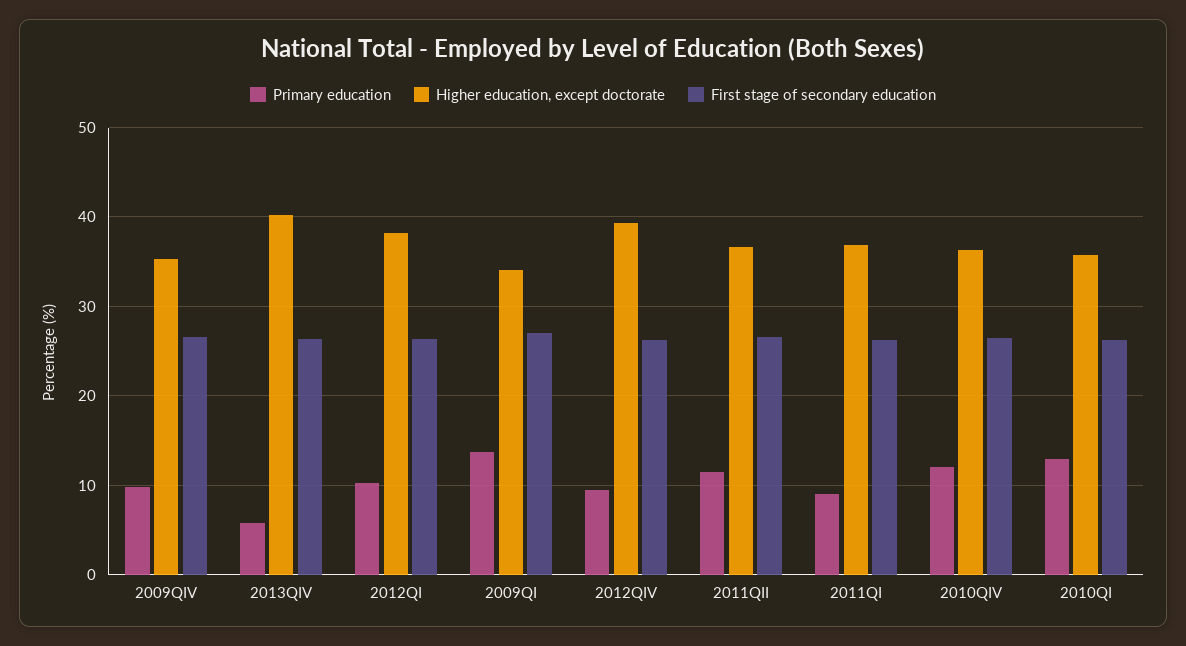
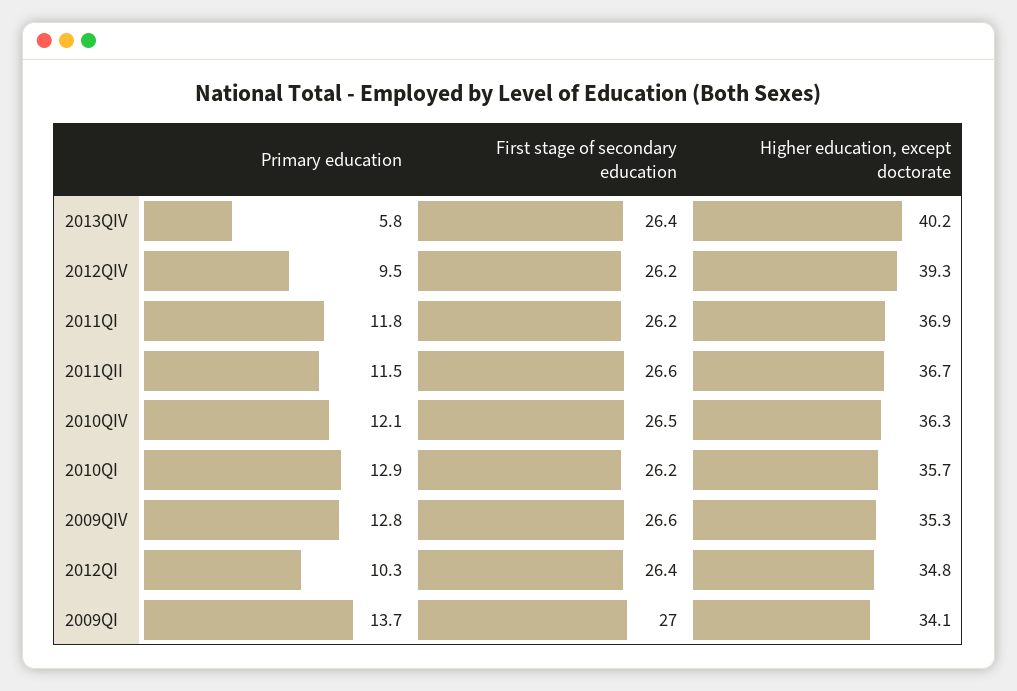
Primary education, 2009QIV: 10 -> 12.8
Higher education, except doctorate, 2012QI: 38 -> 34.8
Primary education, 2011QI: 9 -> 11.8

